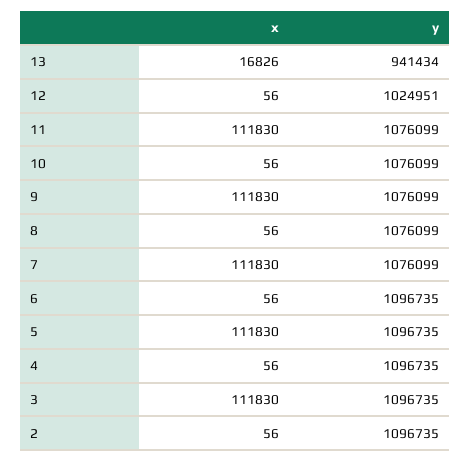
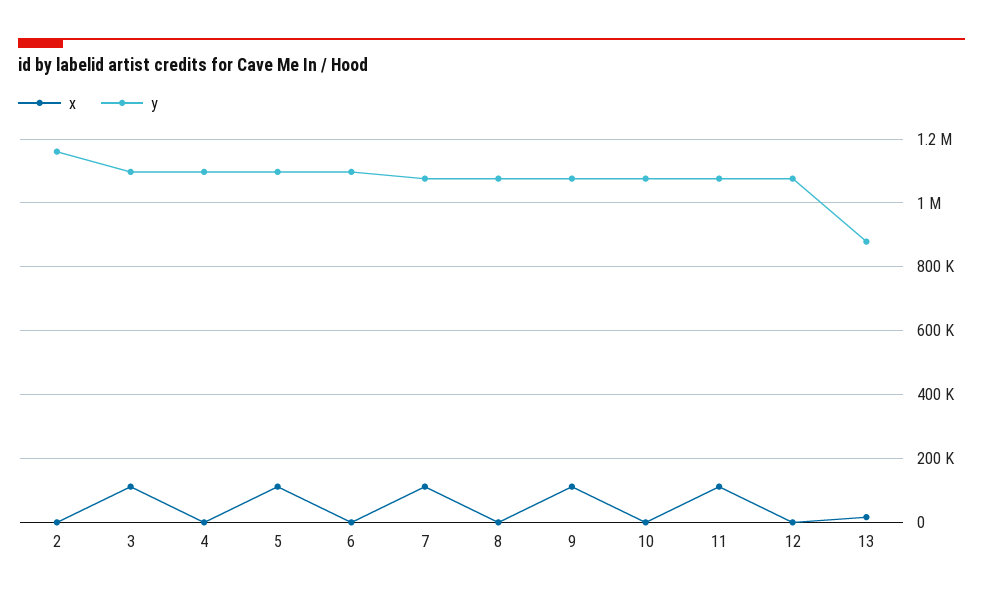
y, 13: 941434 -> 880000
y, 12: 1024951 -> 1080000
y, 2: 1096735 -> 1160000

